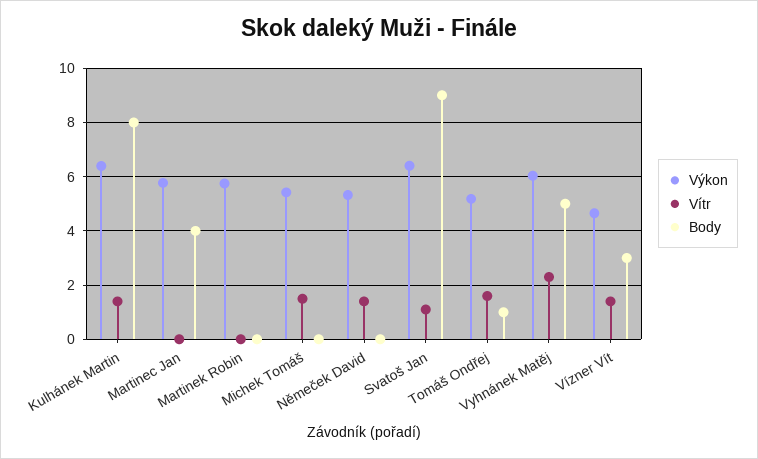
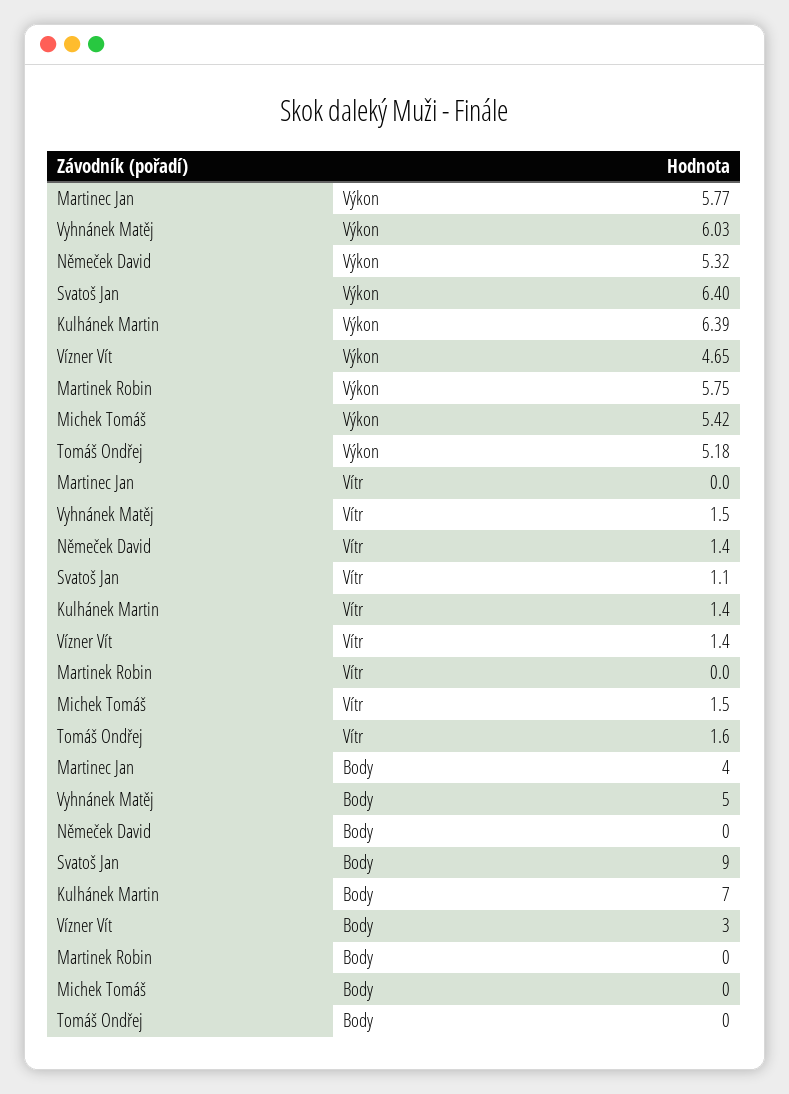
Body, Kulhánek Martin: 8 -> 7
Body, Tomáš Ondřej: 1 -> 0
Vítr, Vyhnánek Matěj: 2.25 -> 1.5

